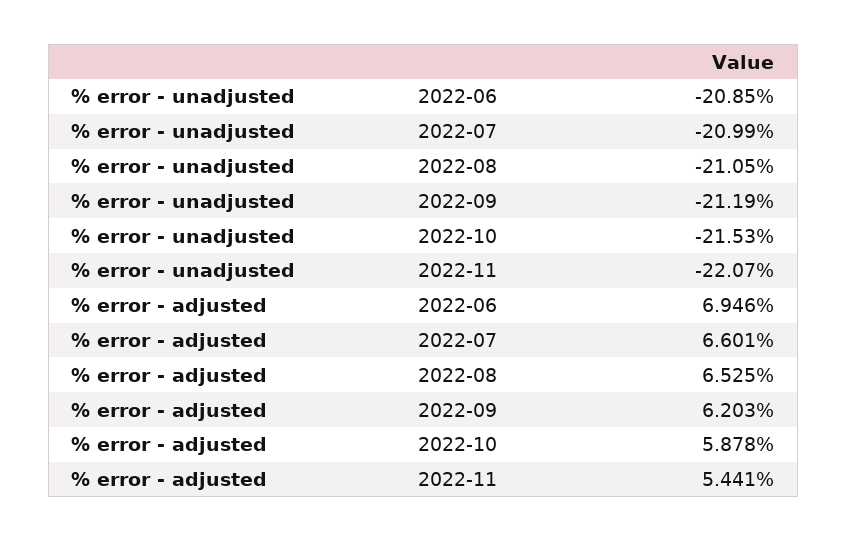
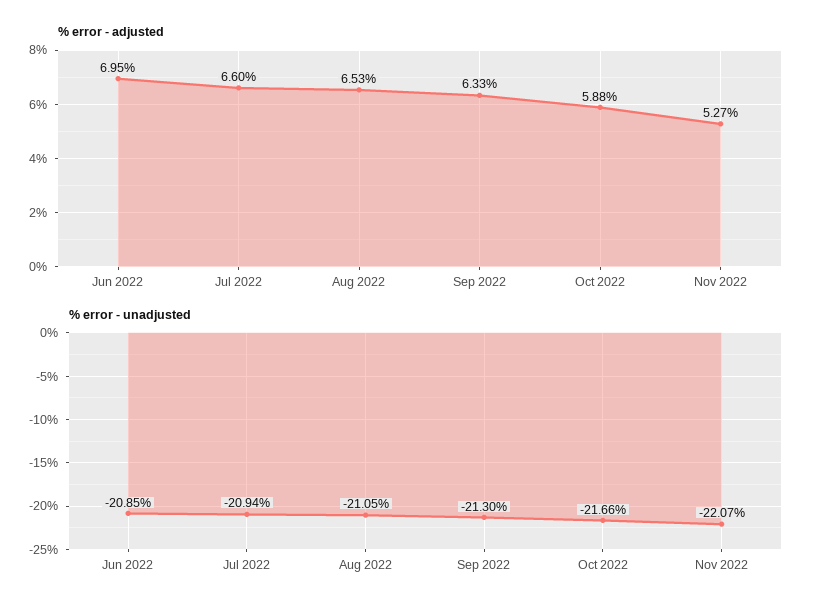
% error - unadjusted, 2022-07: -20.99 -> -20.94
% error - unadjusted, 2022-09: -21.19 -> -21.3
% error - unadjusted, 2022-10: -21.53 -> -21.66
% error - adjusted, 2022-09: 6.203 -> 6.33
% error - adjusted, 2022-11: 5.441 -> 5.27

